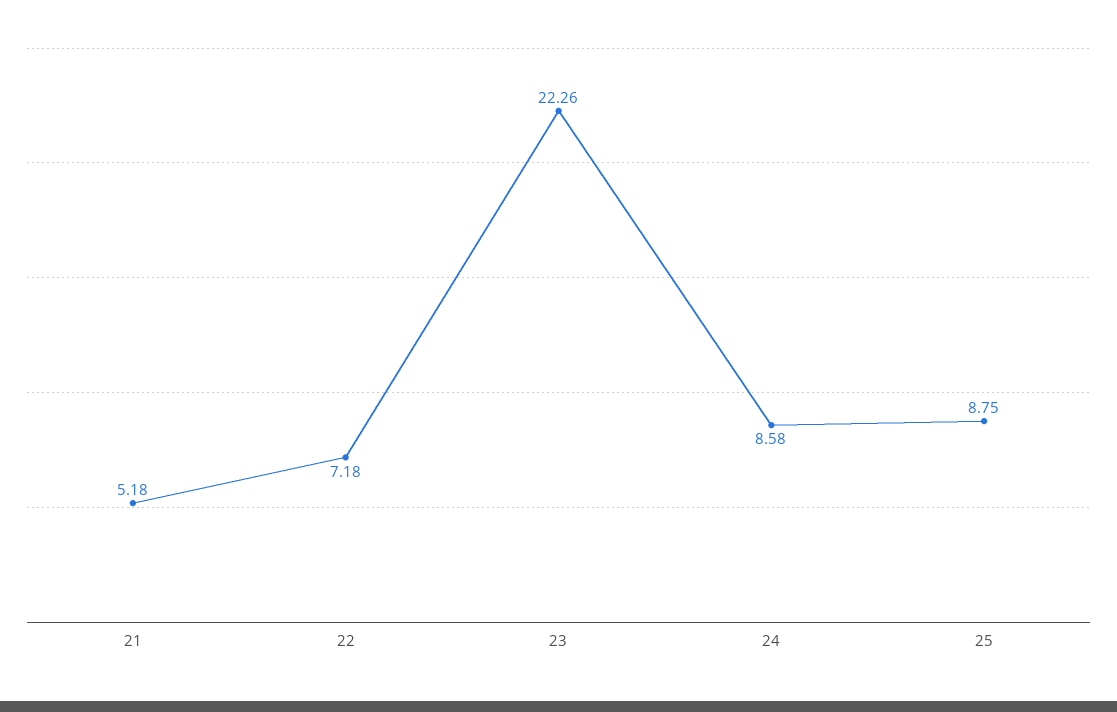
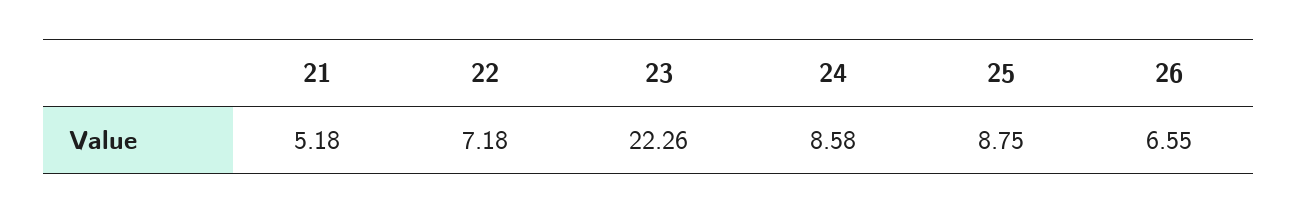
26: none -> 6.55

